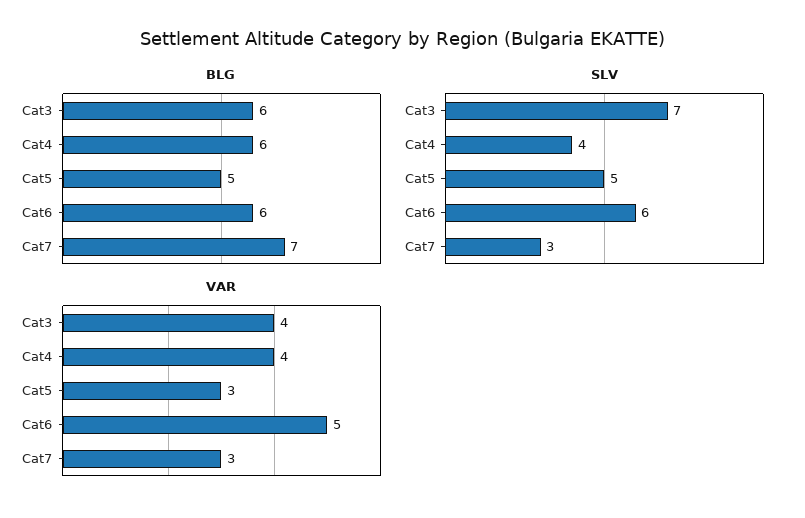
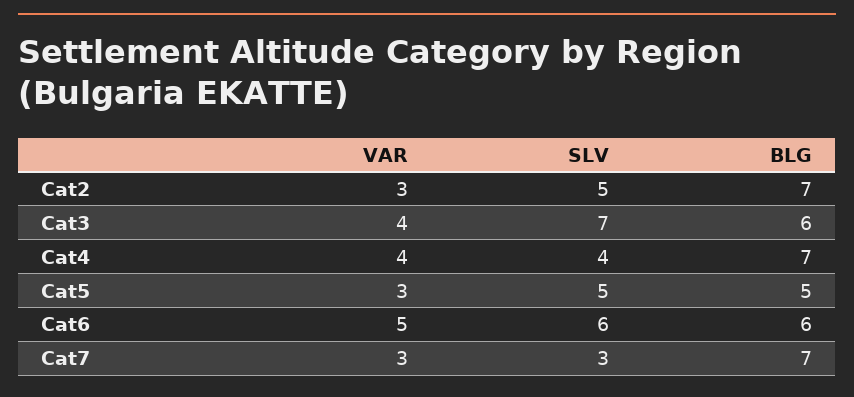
BLG, Cat4: 6 -> 7
VAR, Cat2: none -> 3
SLV, Cat2: none -> 5
BLG, Cat2: none -> 7

